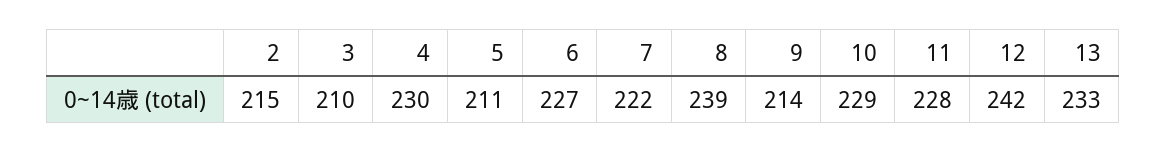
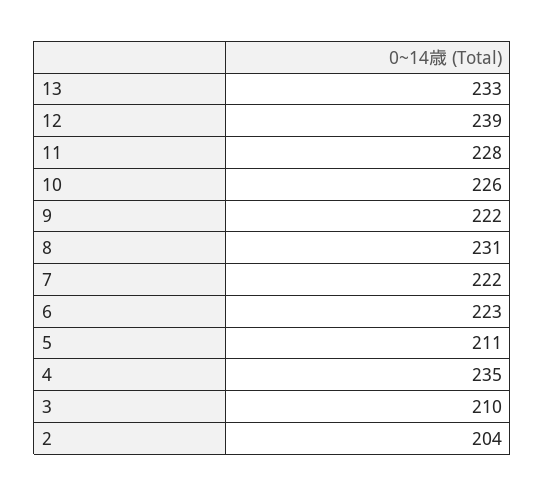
2: 215 -> 204
4: 230 -> 235
6: 227 -> 223
8: 239 -> 231
9: 214 -> 222
10: 229 -> 226
12: 242 -> 239

